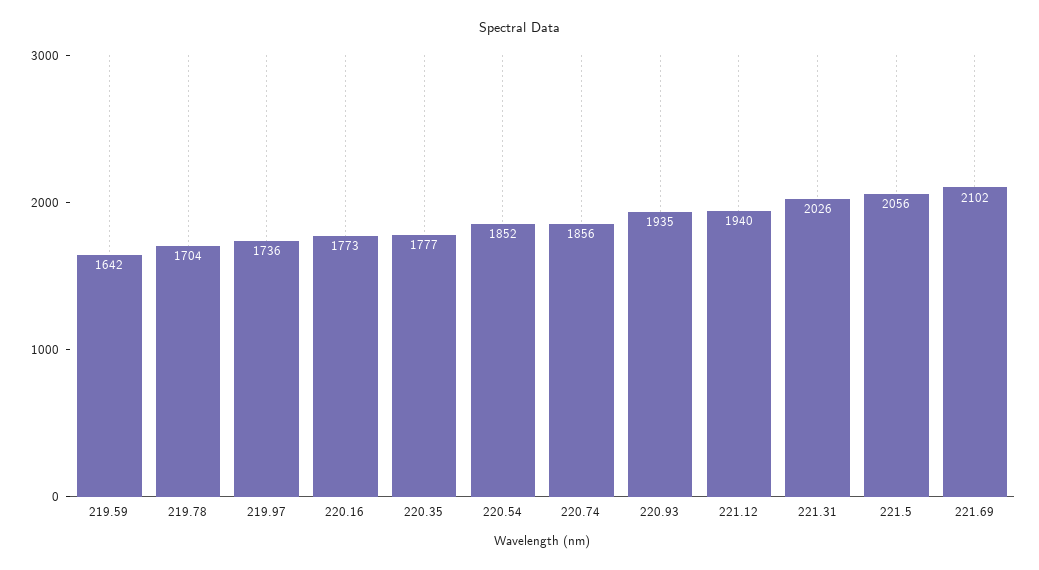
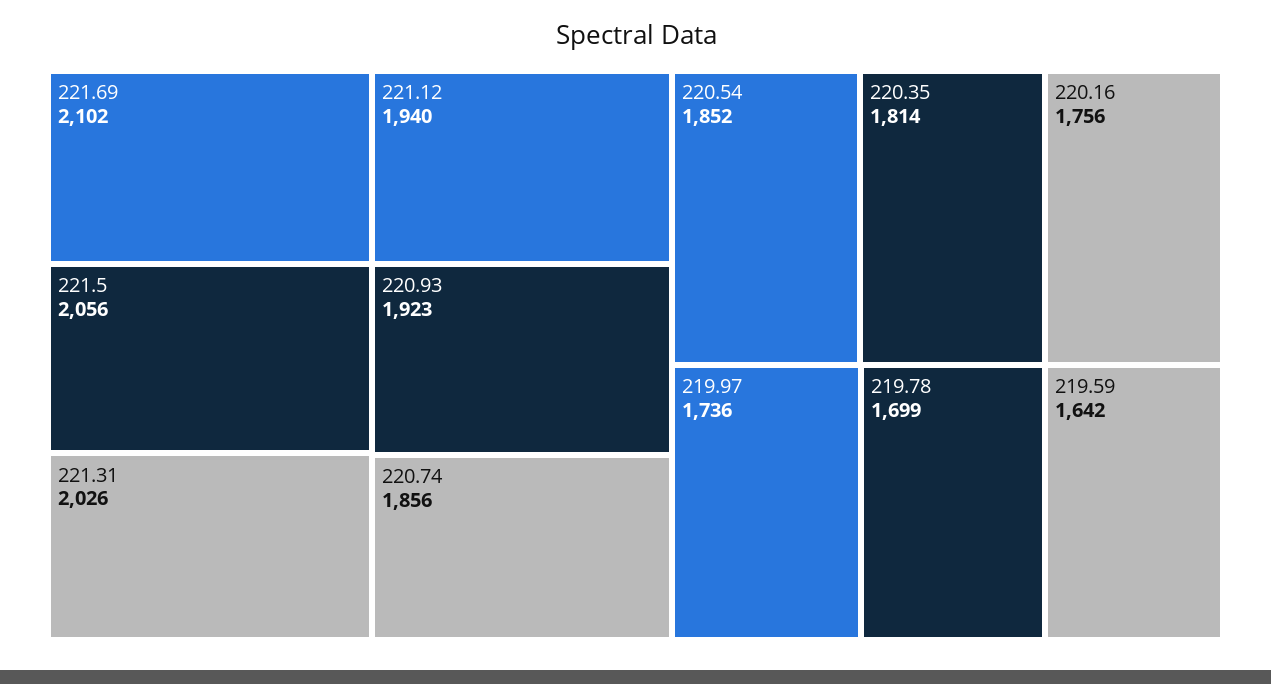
219.78: 1704 -> 1699
220.16: 1773 -> 1756
220.35: 1777 -> 1814
220.93: 1935 -> 1923

